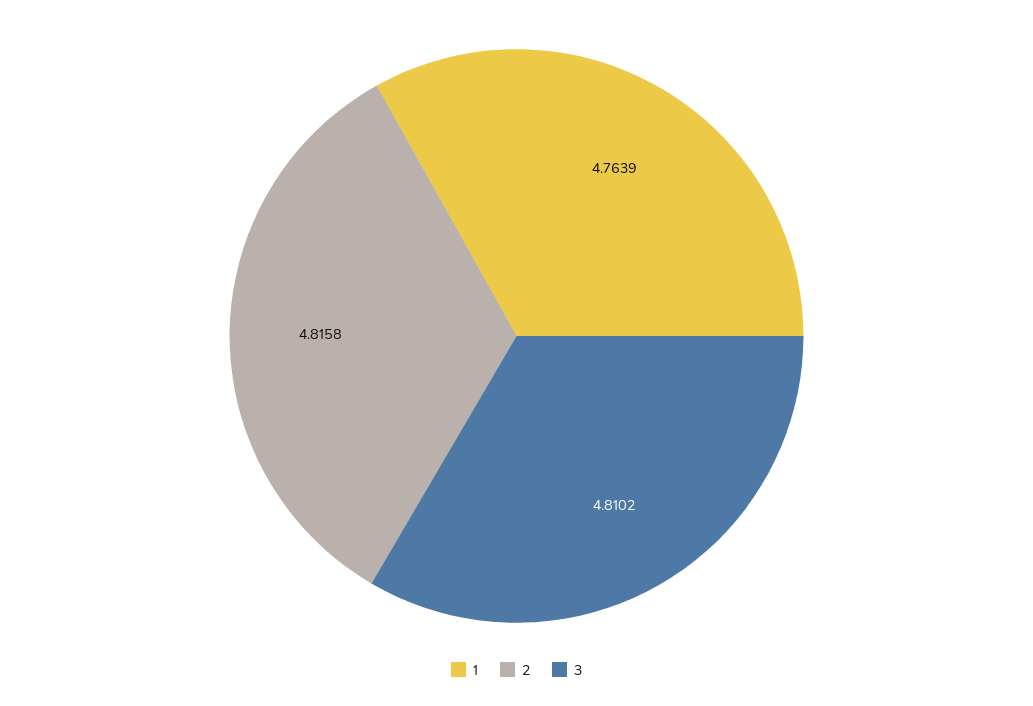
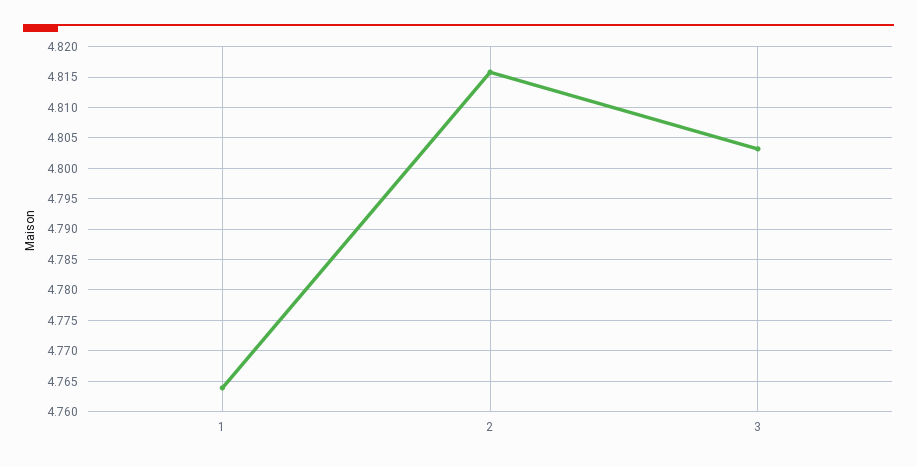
3: 4.8102 -> 4.803

